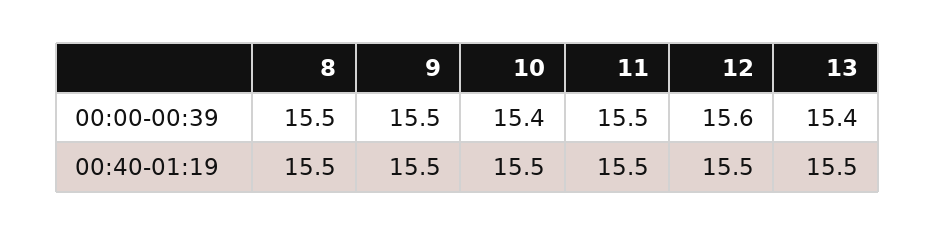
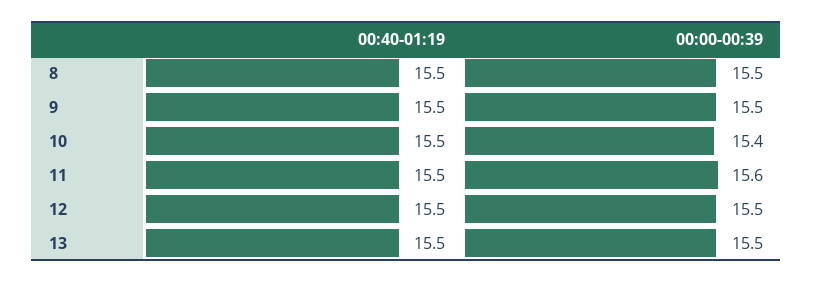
11, 00:00-00:39: 15.5 -> 15.6
12, 00:00-00:39: 15.6 -> 15.5
13, 00:00-00:39: 15.4 -> 15.5

